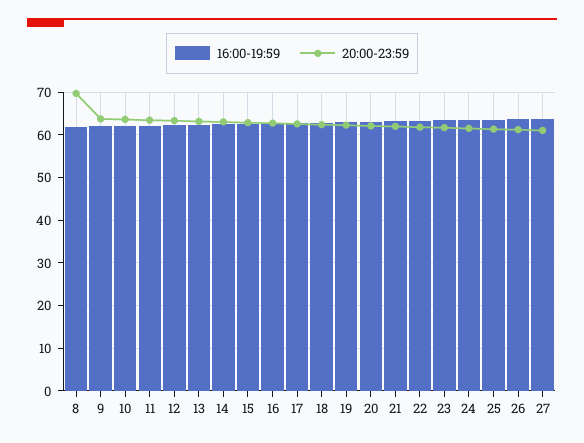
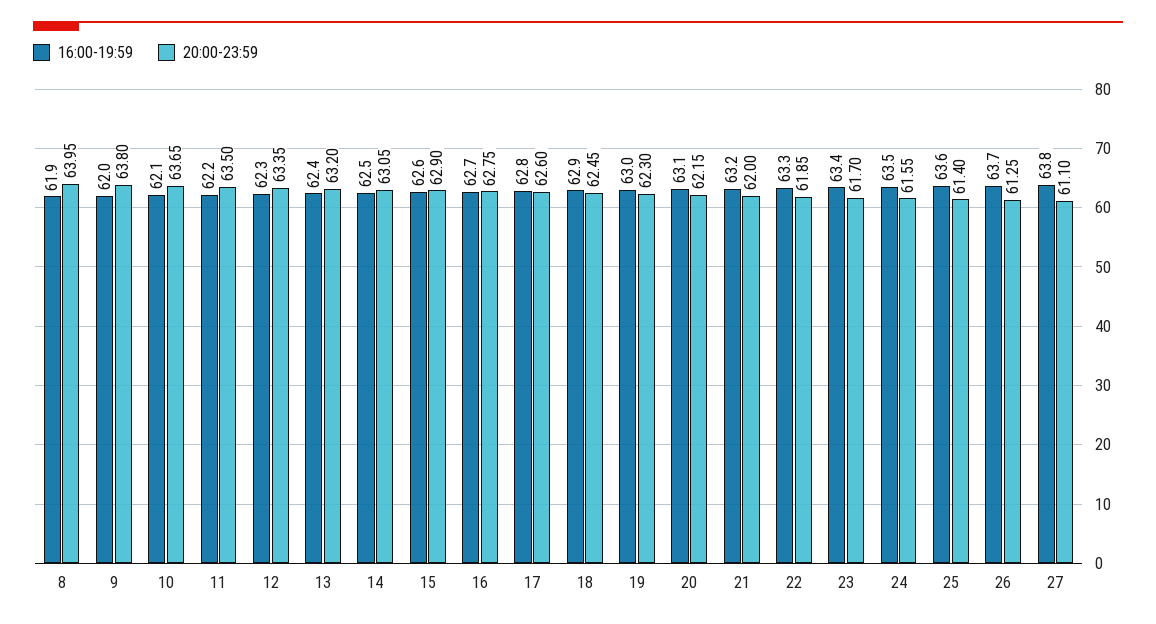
20:00-23:59, 8: 70 -> 63.95

